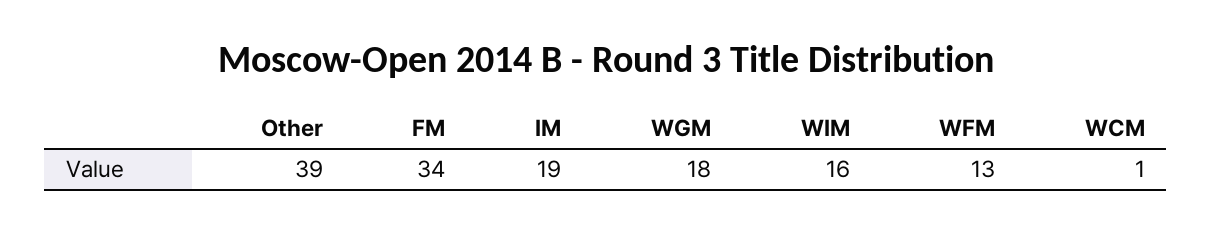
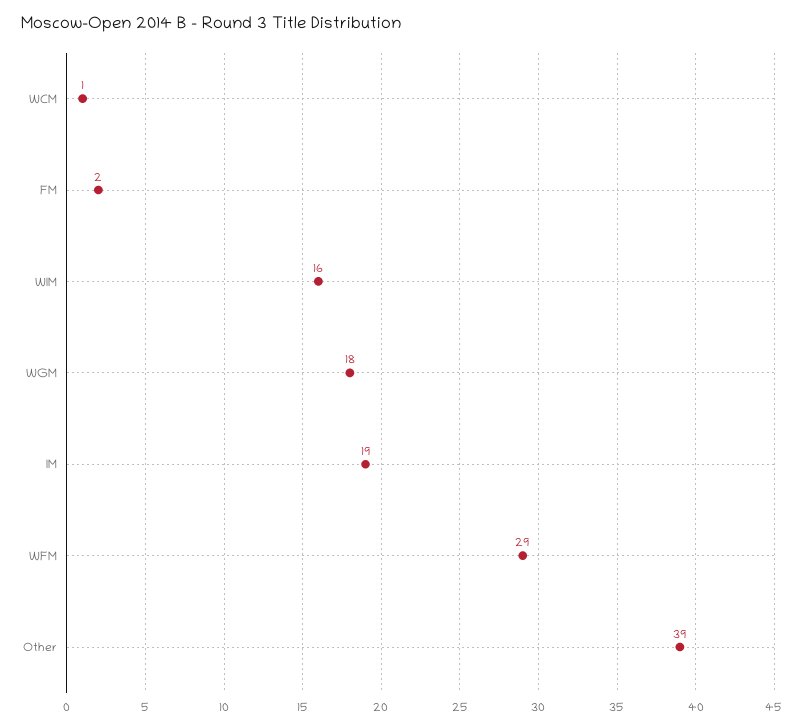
FM: 34 -> 2
WFM: 13 -> 29

